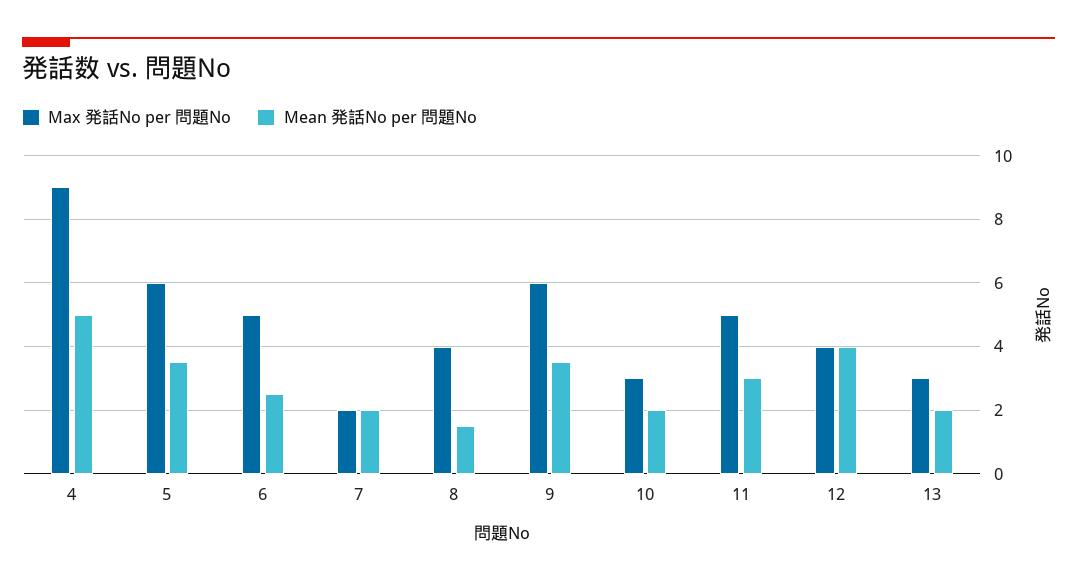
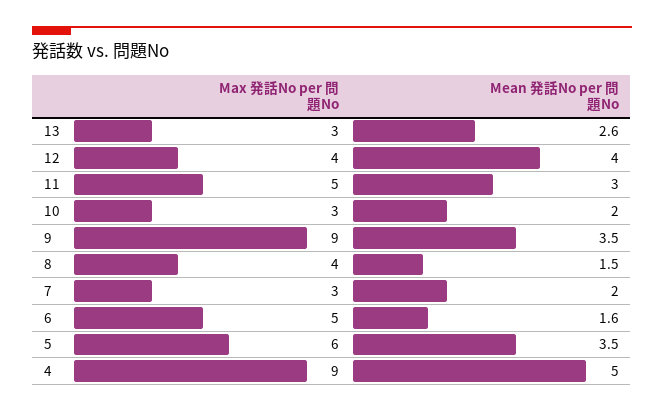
Mean 発話No per 問題No, 6: 2.5 -> 1.6
Max 発話No per 問題No, 7: 2 -> 3
Max 発話No per 問題No, 9: 6 -> 9
Mean 発話No per 問題No, 13: 2 -> 2.6

